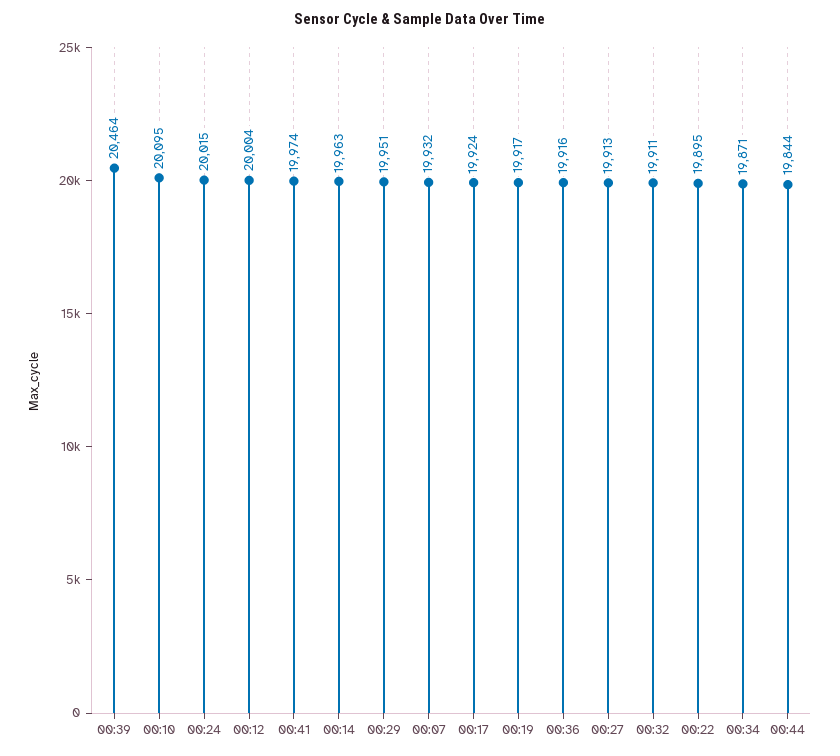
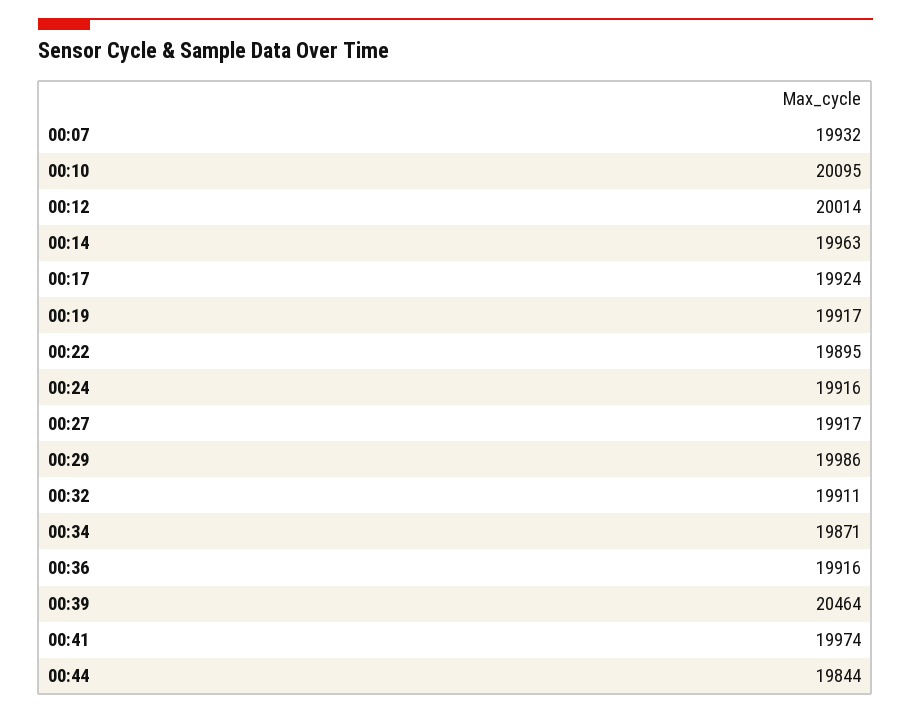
00:24: 20015 -> 19916
00:12: 20004 -> 20014
00:29: 19951 -> 19986
00:27: 19913 -> 19917

